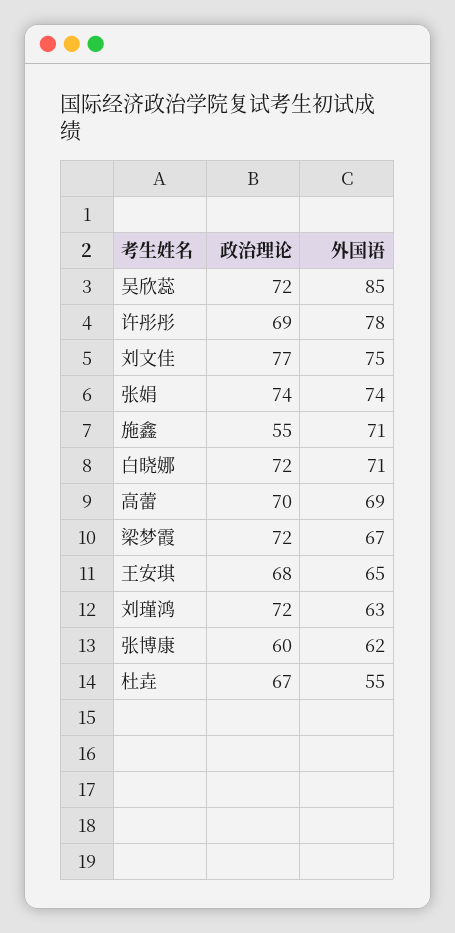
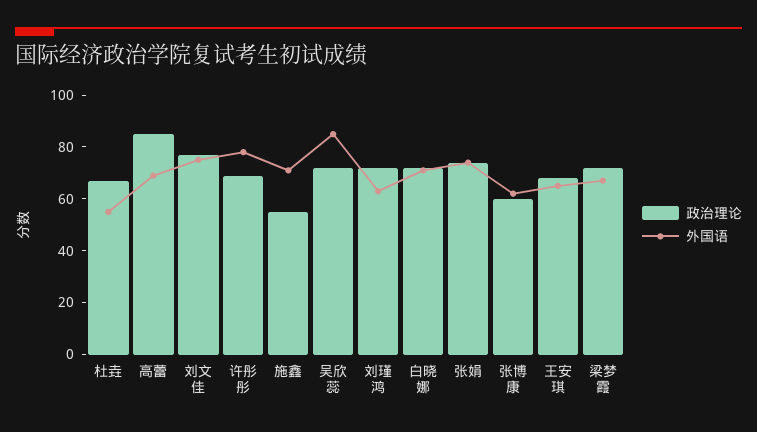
政治理论, 高蕾: 70 -> 85

